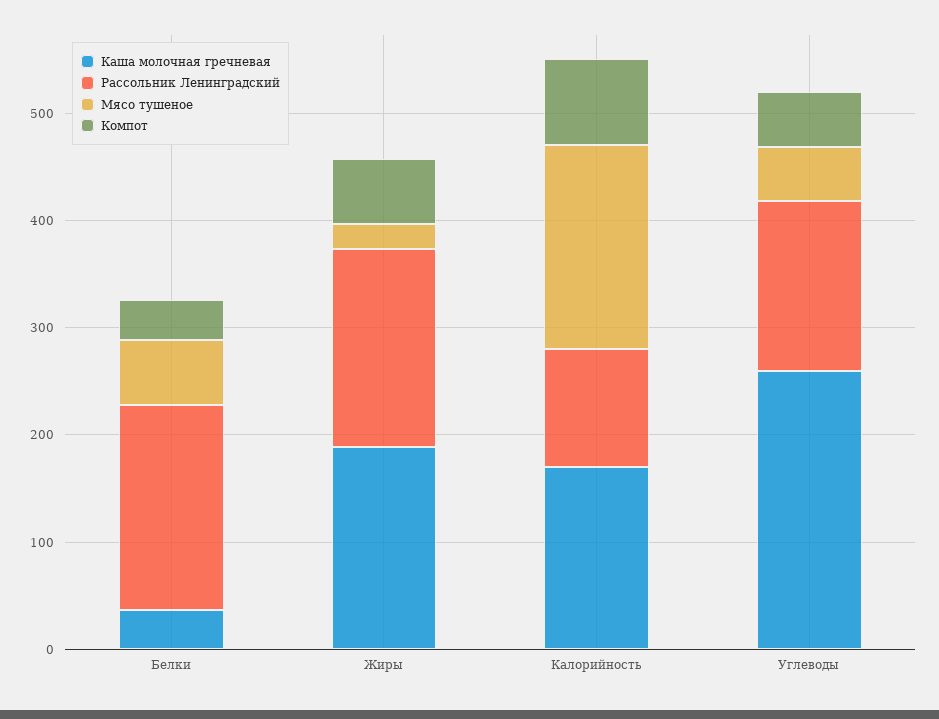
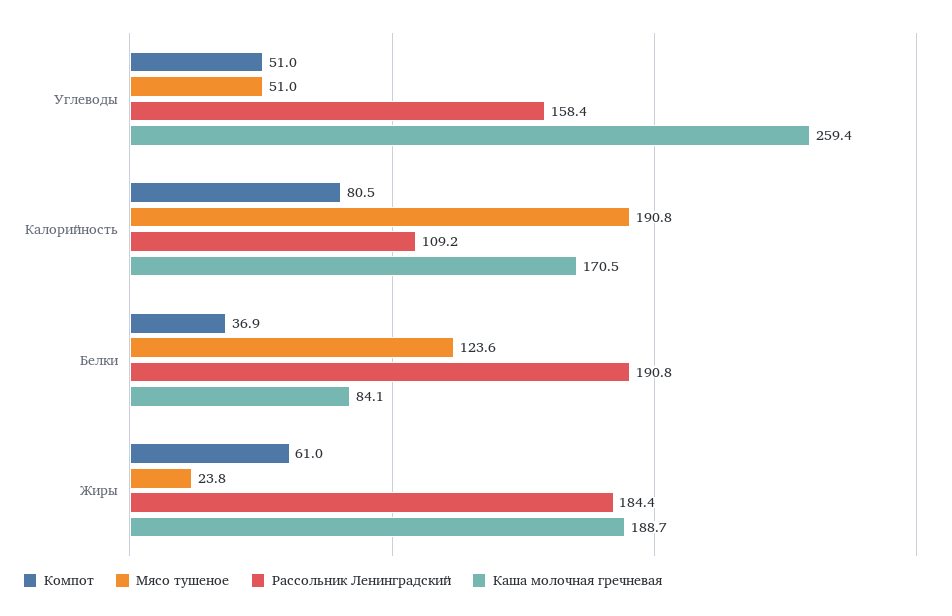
Каша молочная гречневая, Белки: 40 -> 84.1
Мясо тушеное, Белки: 60 -> 123.6

